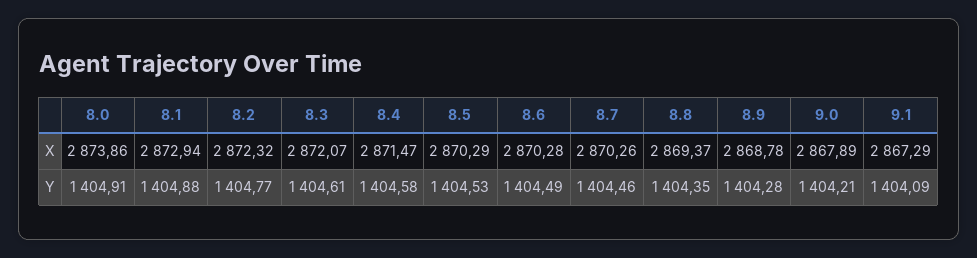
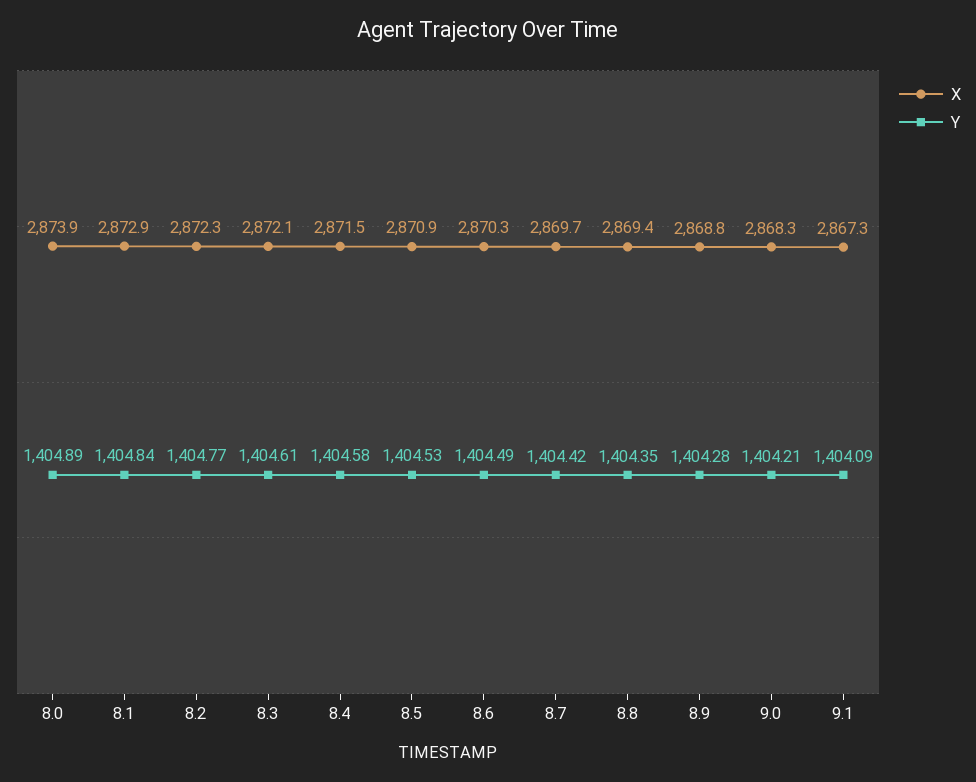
X, 8.5: 2870.29 -> 2870.9
X, 8.7: 2870.26 -> 2869.7
X, 9.0: 2867.89 -> 2868.3
Y, 8.0: 1404.91 -> 1404.89
Y, 8.1: 1404.88 -> 1404.84
Y, 8.7: 1404.46 -> 1404.42

